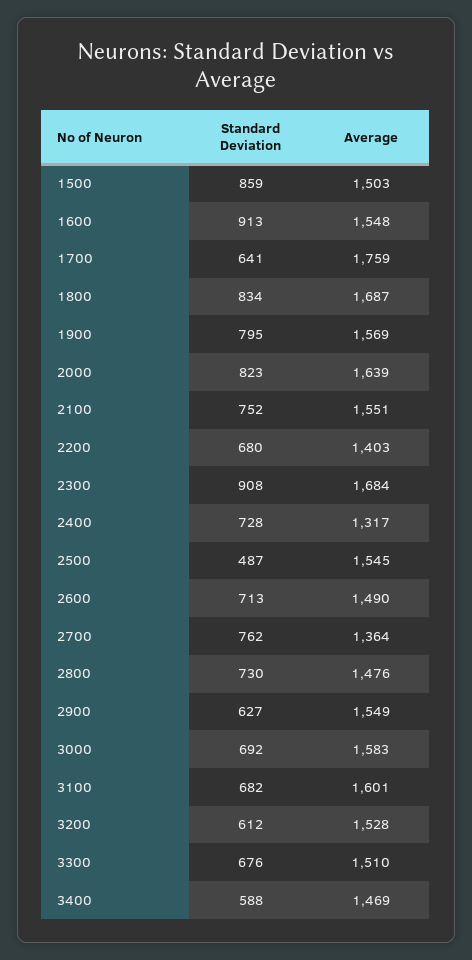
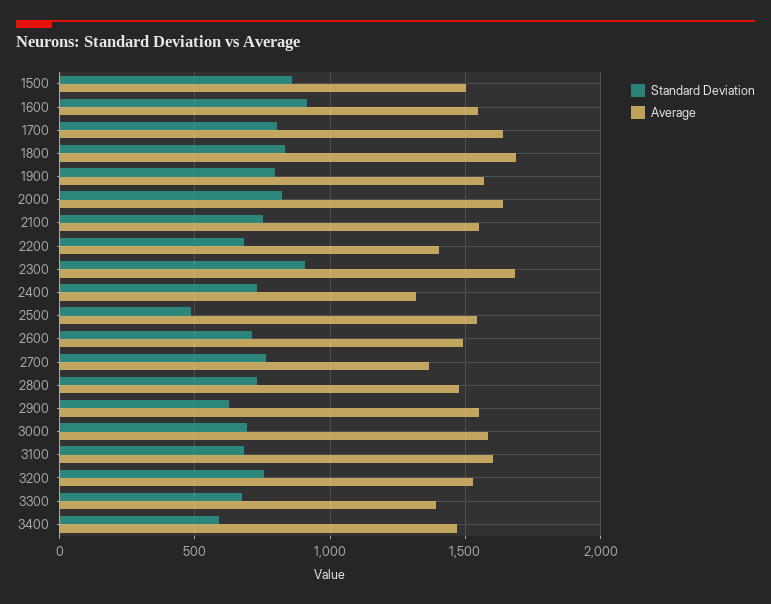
Standard Deviation, 1700: 641 -> 800
Average, 1700: 1759 -> 1650
Standard Deviation, 3200: 612 -> 750
Average, 3300: 1510 -> 1400

